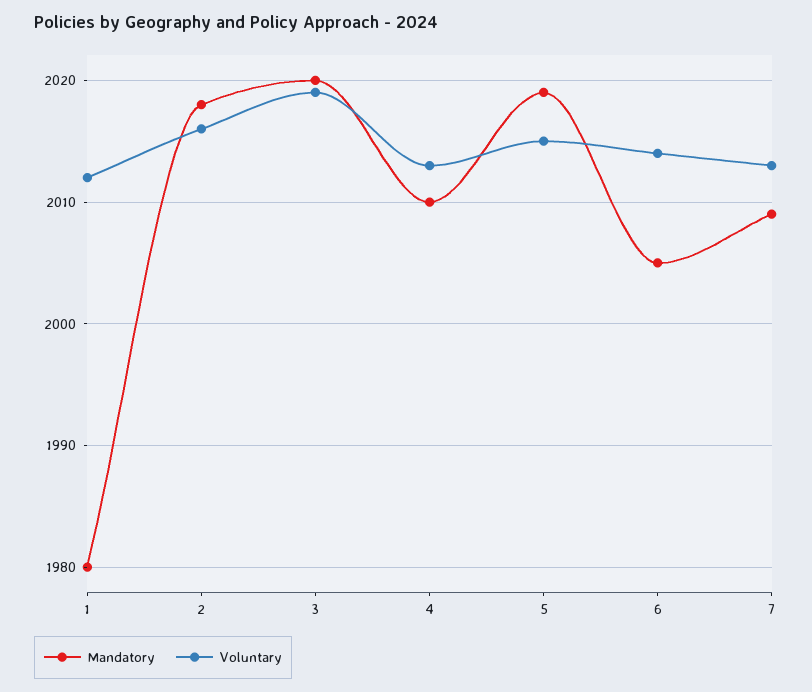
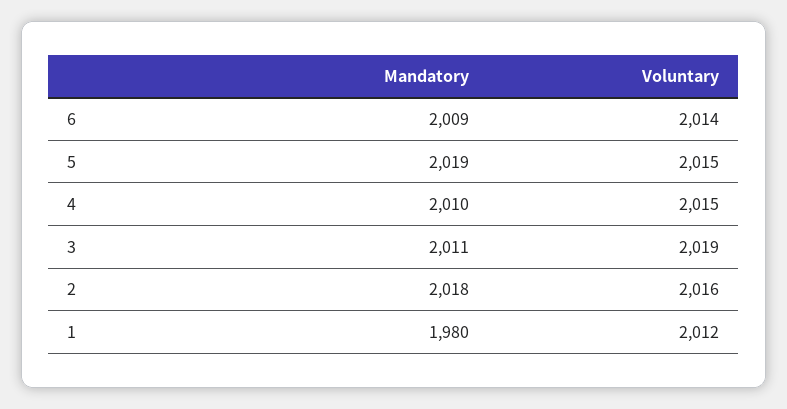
Mandatory, 3: 2020 -> 2011
Voluntary, 4: 2013 -> 2015
Mandatory, 6: 2005 -> 2009
Mandatory, 7: 2009 -> none
Voluntary, 7: 2013 -> none

